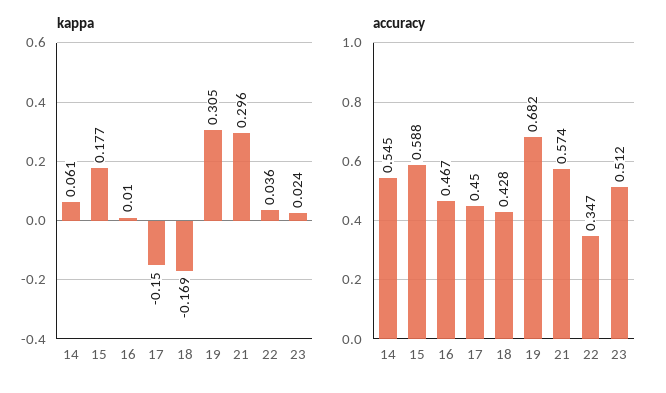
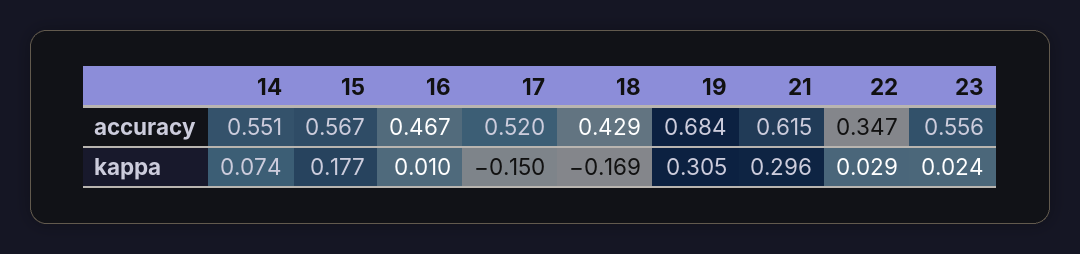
kappa, 14: 0.061 -> 0.074
kappa, 22: 0.036 -> 0.029
accuracy, 14: 0.545 -> 0.551
accuracy, 15: 0.588 -> 0.567
accuracy, 17: 0.45 -> 0.52
accuracy, 18: 0.428 -> 0.429
accuracy, 19: 0.682 -> 0.684
accuracy, 21: 0.574 -> 0.615
accuracy, 23: 0.512 -> 0.556

